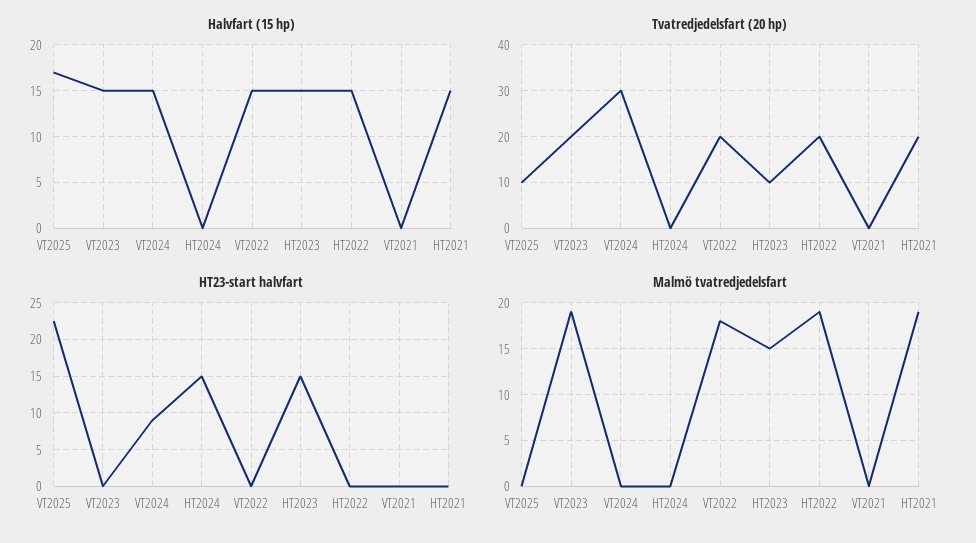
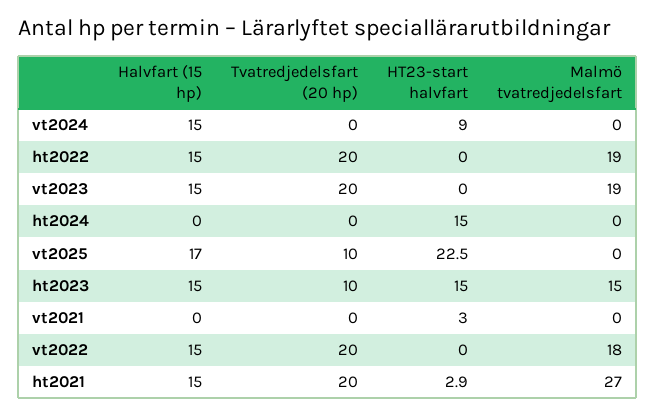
Tvatredjedelsfart (20 hp), VT2024: 30 -> 0
HT23-start halvfart, VT2021: 0 -> 3
HT23-start halvfart, HT2021: 0 -> 2.9
Malmö tvatredjedelsfart, HT2021: 19 -> 27

